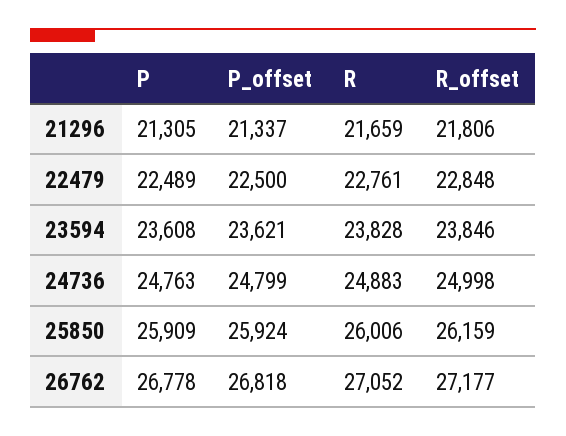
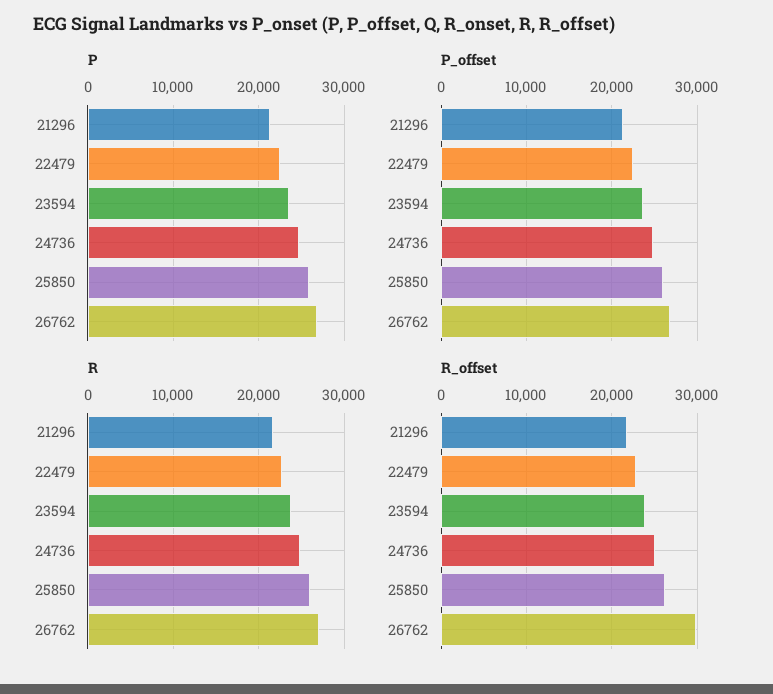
R_offset, 26762: 27177 -> 30000

